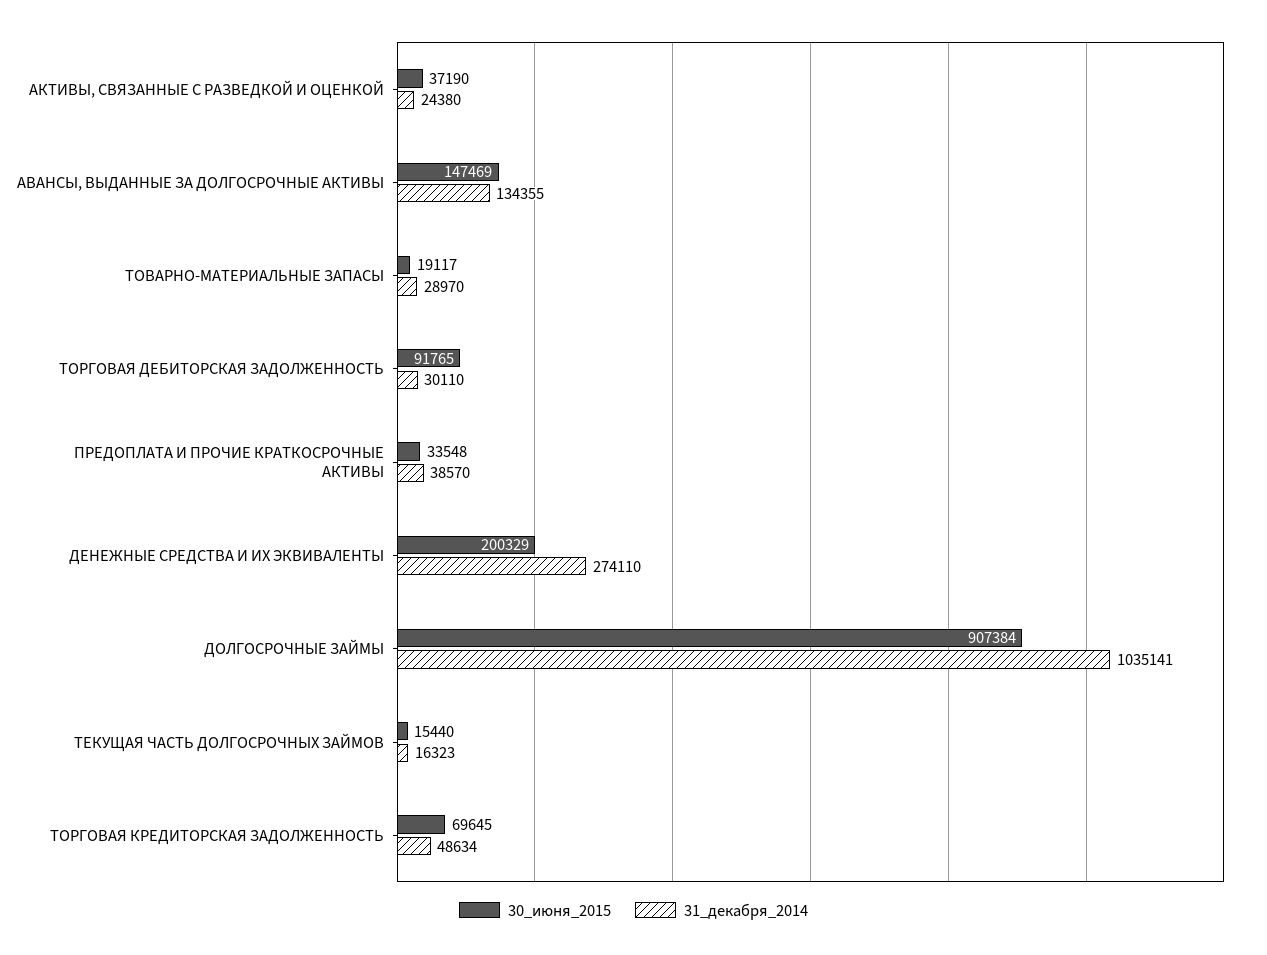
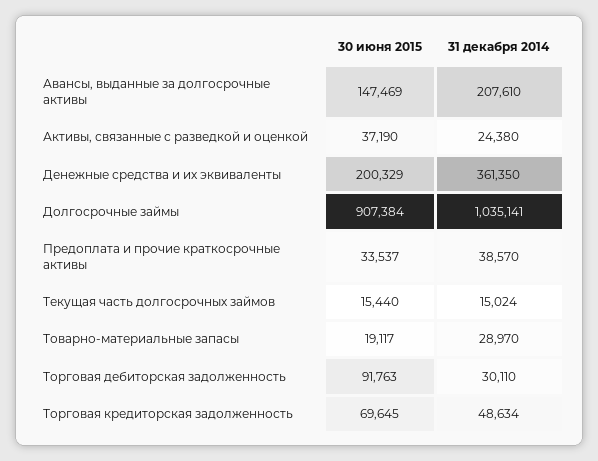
31_декабря_2014, АВАНСЫ, ВЫДАННЫЕ ЗА ДОЛГОСРОЧНЫЕ АКТИВЫ: 134355 -> 207610
30_июня_2015, ТОРГОВАЯ ДЕБИТОРСКАЯ ЗАДОЛЖЕННОСТЬ: 91765 -> 91763
30_июня_2015, ПРЕДОПЛАТА И ПРОЧИЕ КРАТКОСРОЧНЫЕ АКТИВЫ: 33548 -> 33537
31_декабря_2014, ДЕНЕЖНЫЕ СРЕДСТВА И ИХ ЭКВИВАЛЕНТЫ: 274110 -> 361350
31_декабря_2014, ТЕКУЩАЯ ЧАСТЬ ДОЛГОСРОЧНЫХ ЗАЙМОВ: 16323 -> 15024

